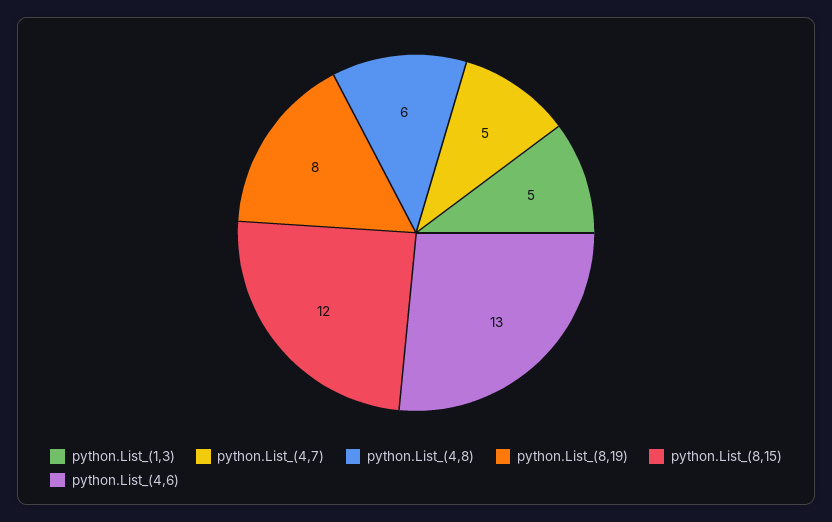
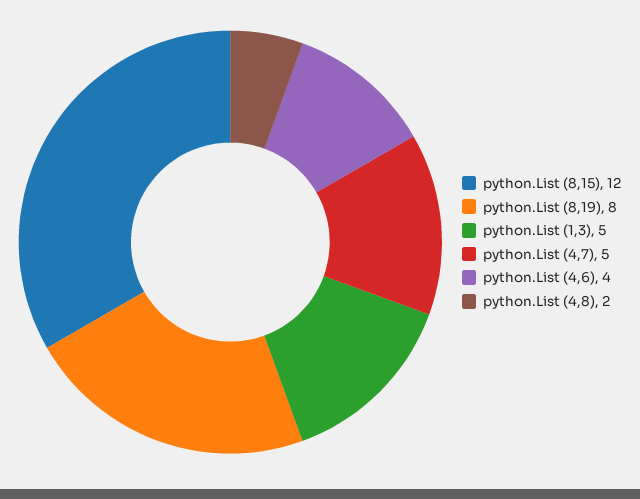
python.List_(4,8): 6 -> 2
python.List_(4,6): 13 -> 4

